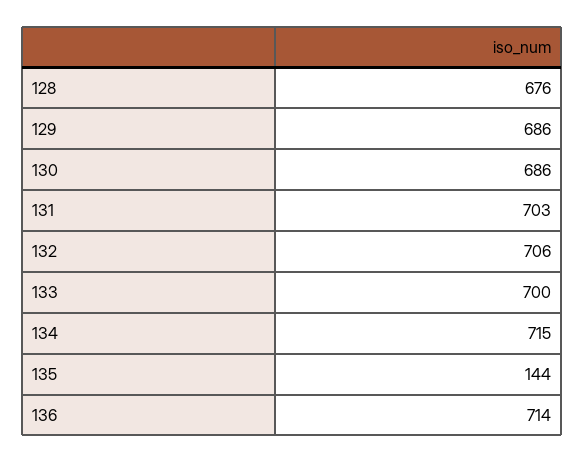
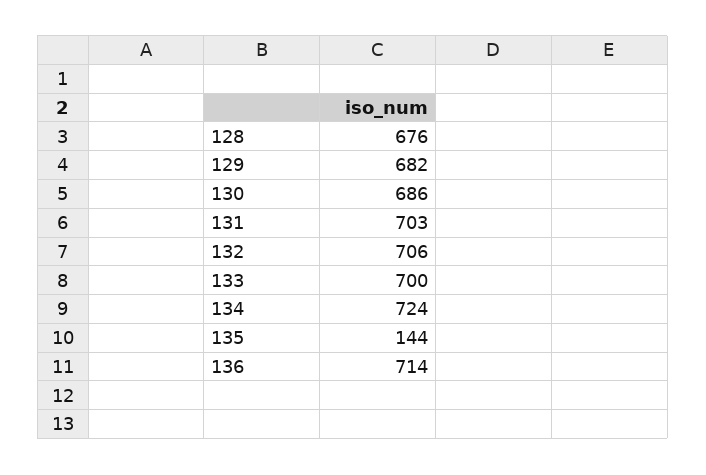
129: 686 -> 682
134: 715 -> 724

